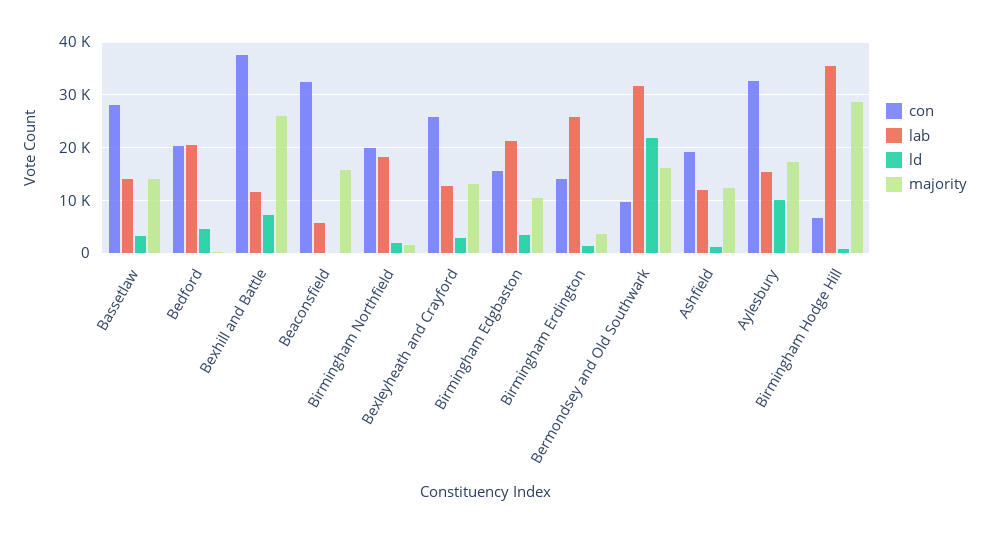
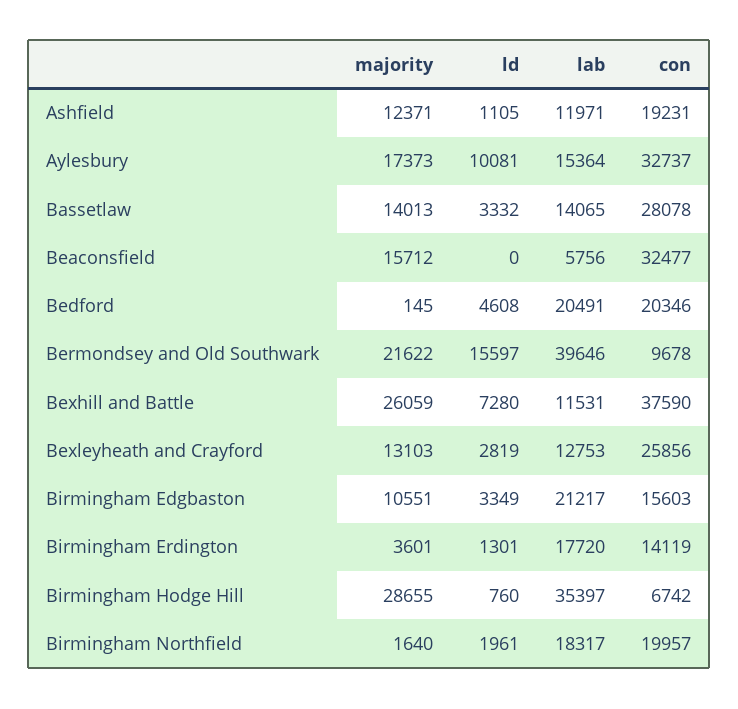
lab, Birmingham Erdington: 26000 -> 17720
lab, Bermondsey and Old Southwark: 32000 -> 39646
ld, Bermondsey and Old Southwark: 22000 -> 15597
majority, Bermondsey and Old Southwark: 16000 -> 21622

